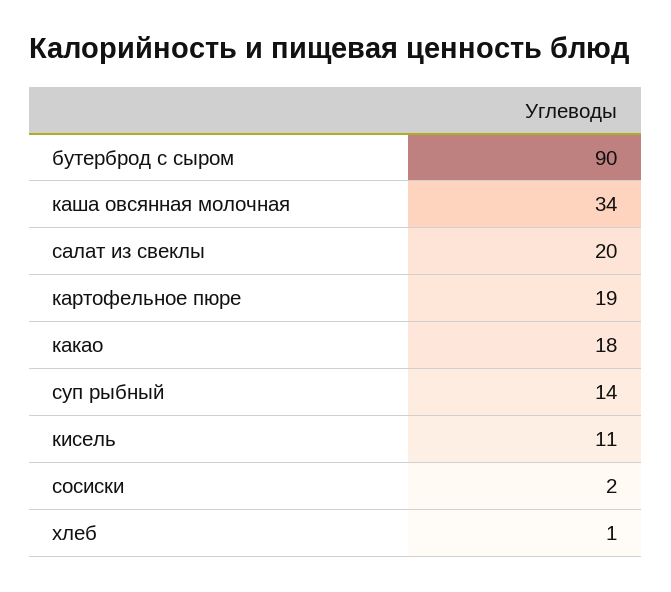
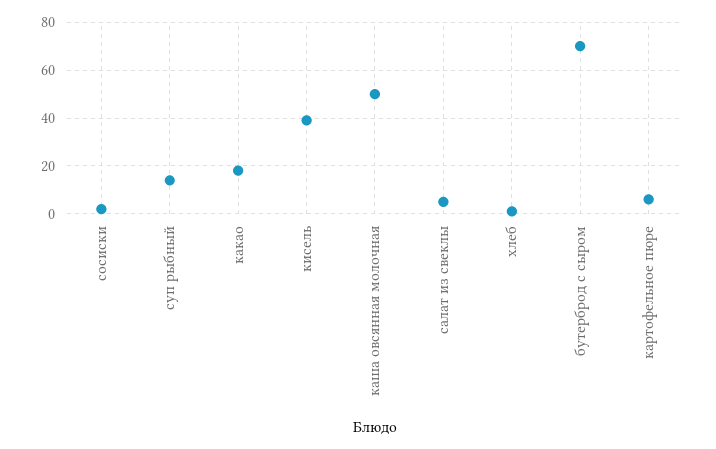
бутерброд с сыром: 90 -> 70
каша овсянная молочная: 34 -> 50
салат из свеклы: 20 -> 5
картофельное пюре: 19 -> 5
кисель: 11 -> 40

